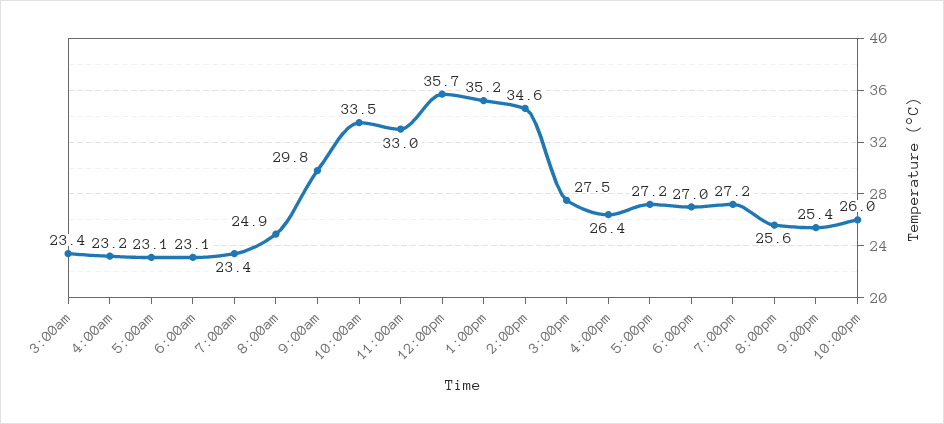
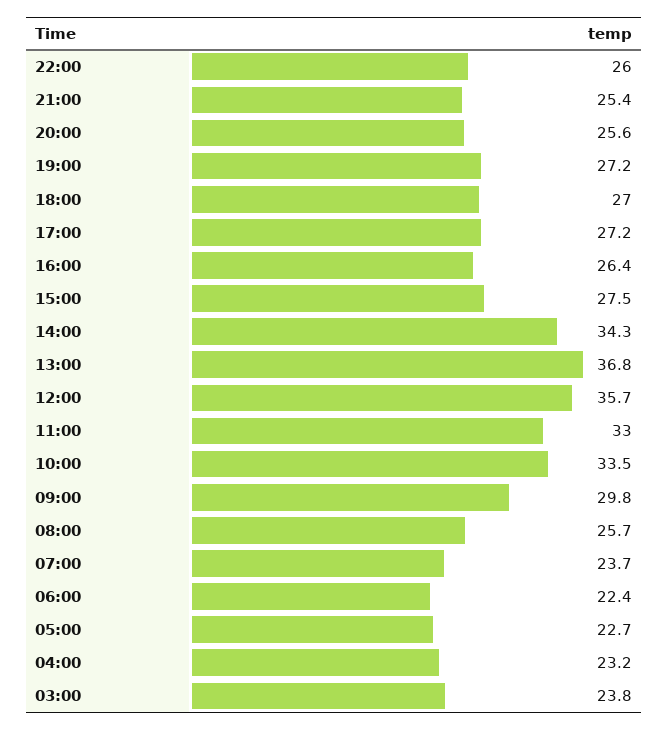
3:00am: 23.4 -> 23.8
5:00am: 23.1 -> 22.7
6:00am: 23.1 -> 22.4
7:00am: 23.4 -> 23.7
8:00am: 24.9 -> 25.7
1:00pm: 35.2 -> 36.8
2:00pm: 34.6 -> 34.3

